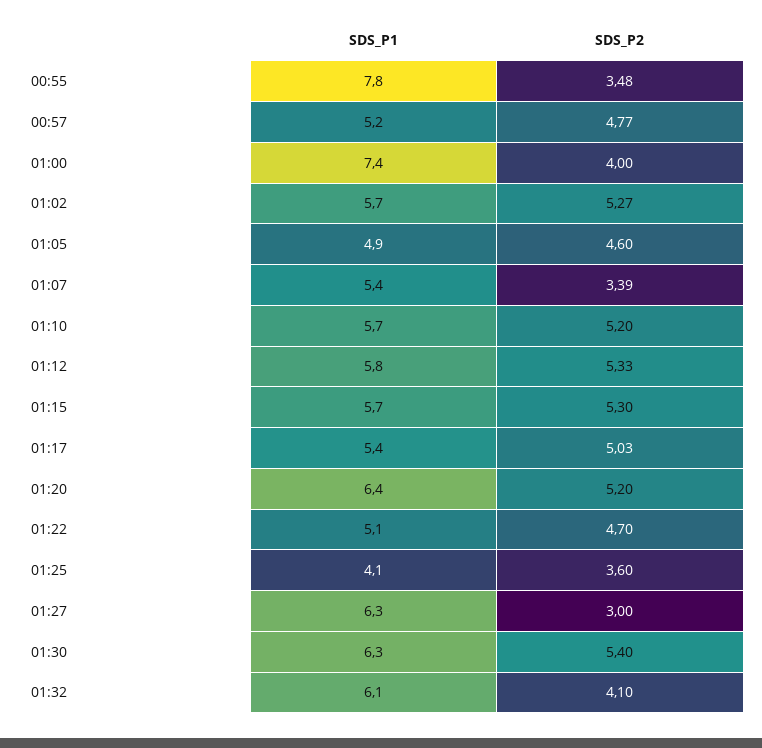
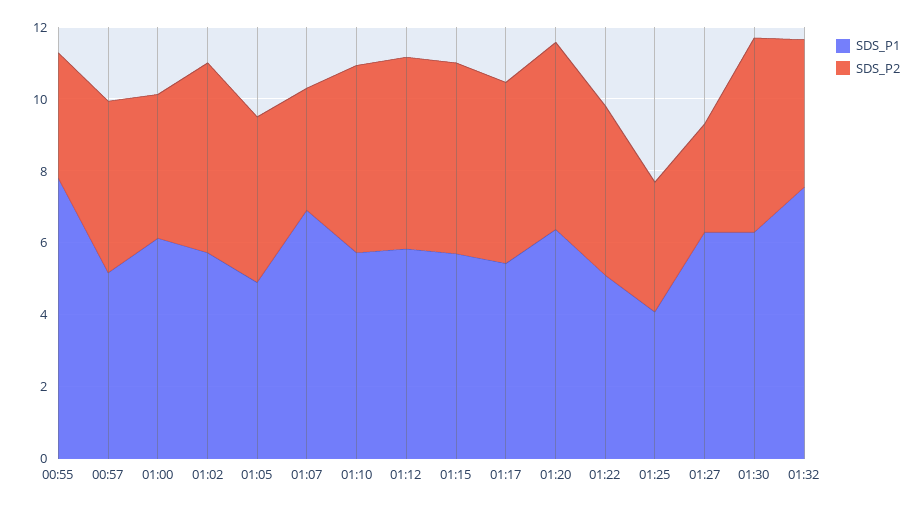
SDS_P1, 01:00: 7.4 -> 6
SDS_P1, 01:07: 5.4 -> 7
SDS_P1, 01:32: 6.1 -> 7.5

